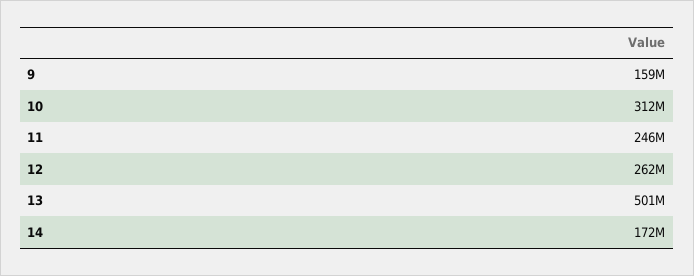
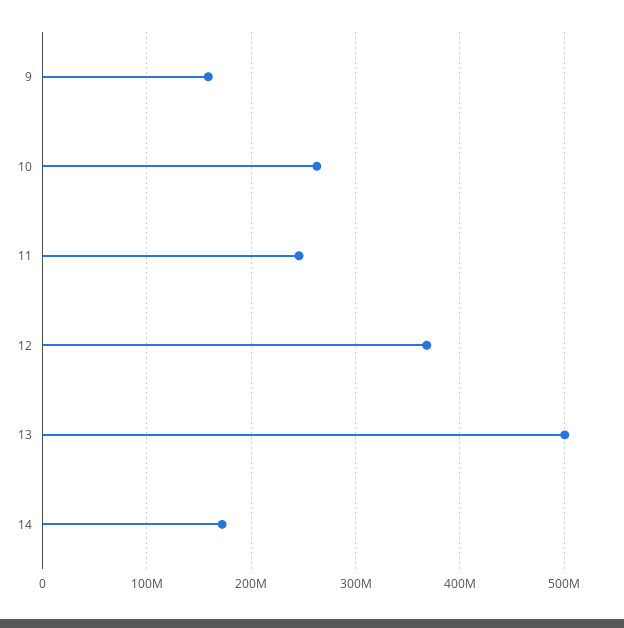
10: 312000000 -> 260000000
12: 262000000 -> 370000000

